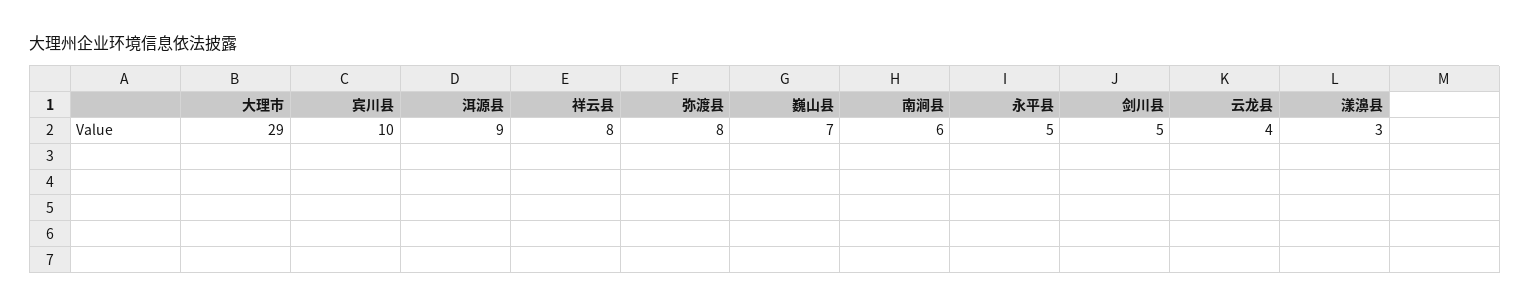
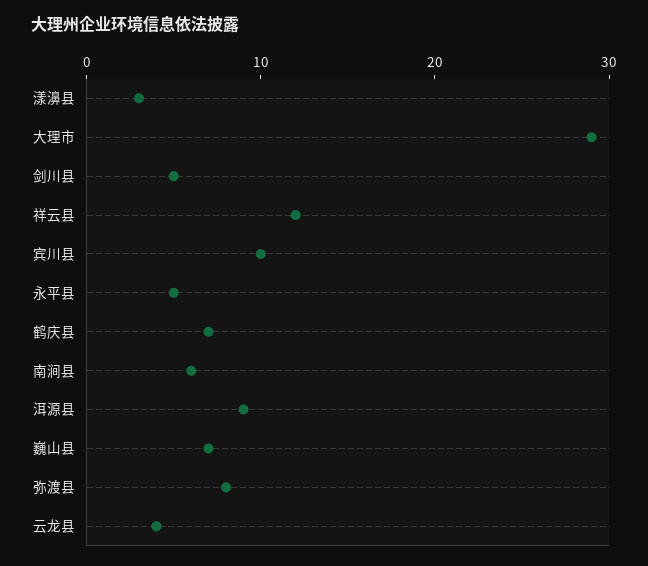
祥云县: 8 -> 12
鹤庆县: none -> 7

